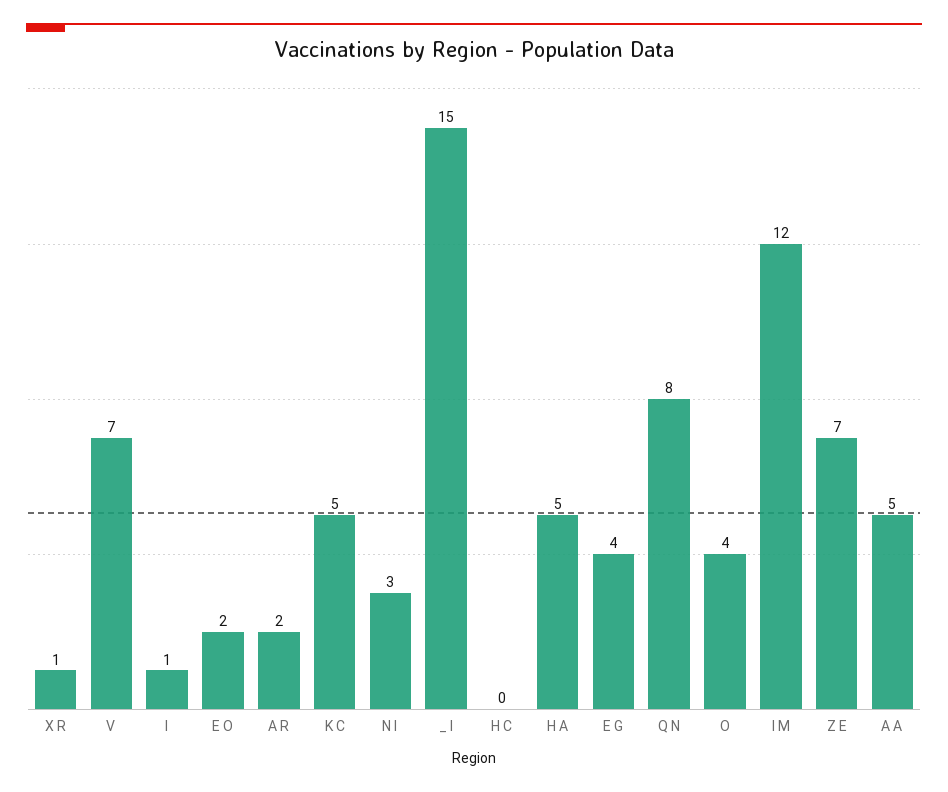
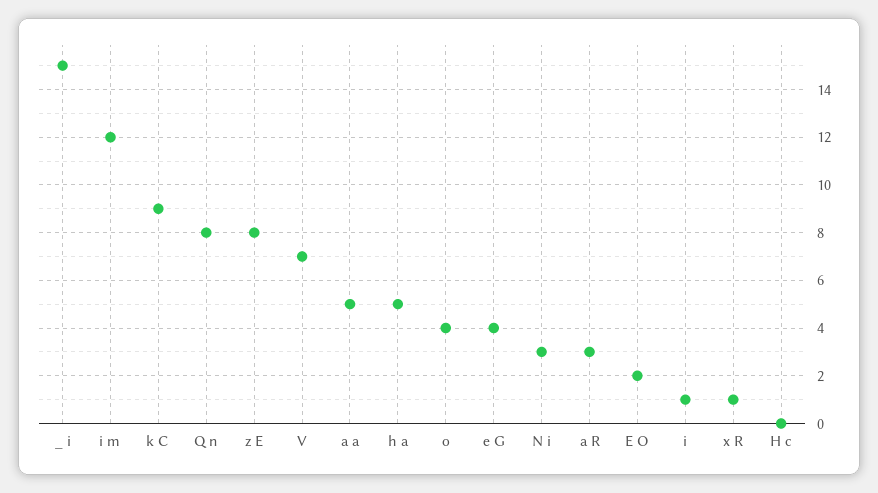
A R: 2 -> 3
K C: 5 -> 9
Z E: 7 -> 8

